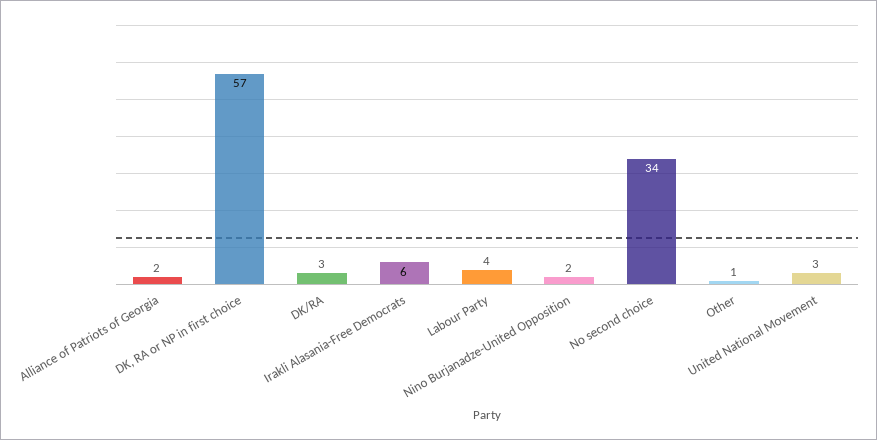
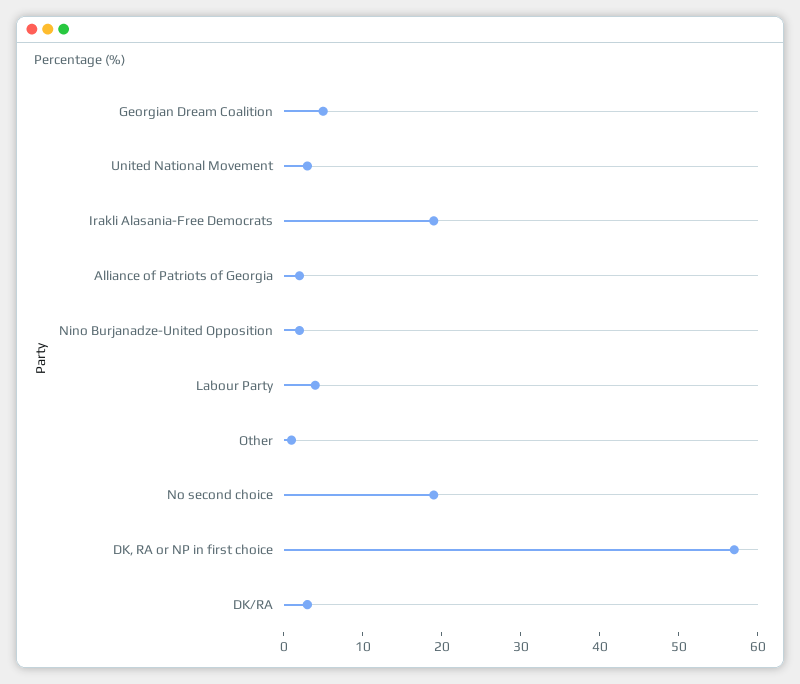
Irakli Alasania-Free Democrats: 6 -> 20
No second choice: 34 -> 20
Georgian Dream Coalition: none -> 5

